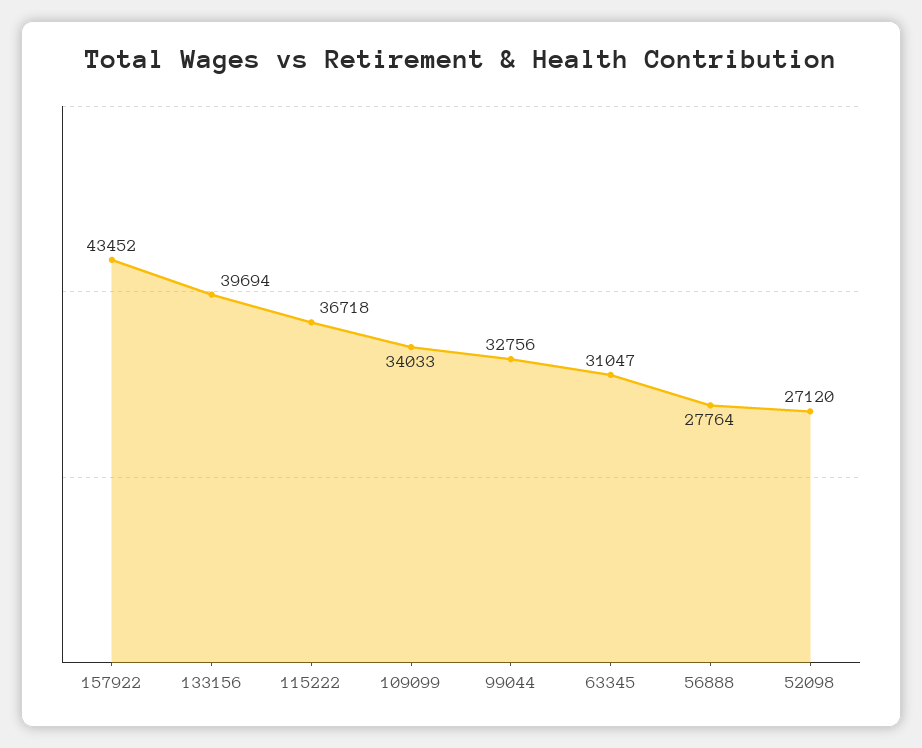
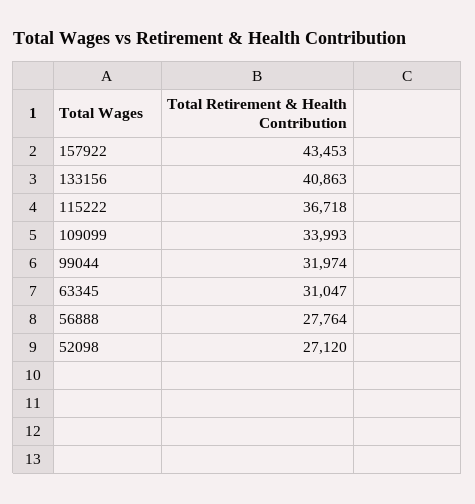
157922: 43452 -> 43453
133156: 39694 -> 40863
109099: 34033 -> 33993
99044: 32756 -> 31974

